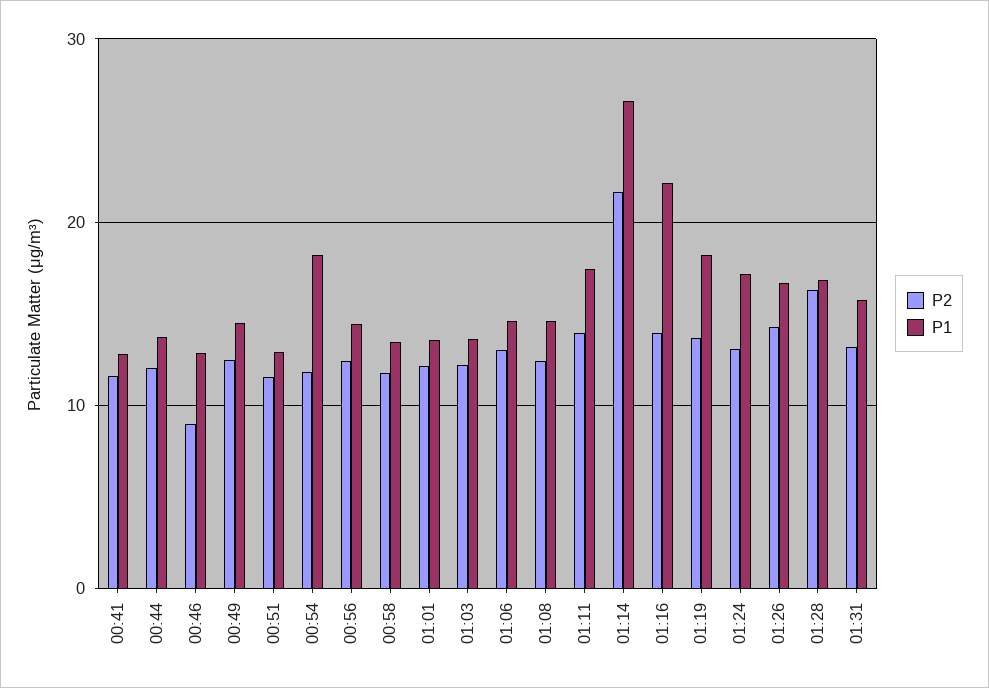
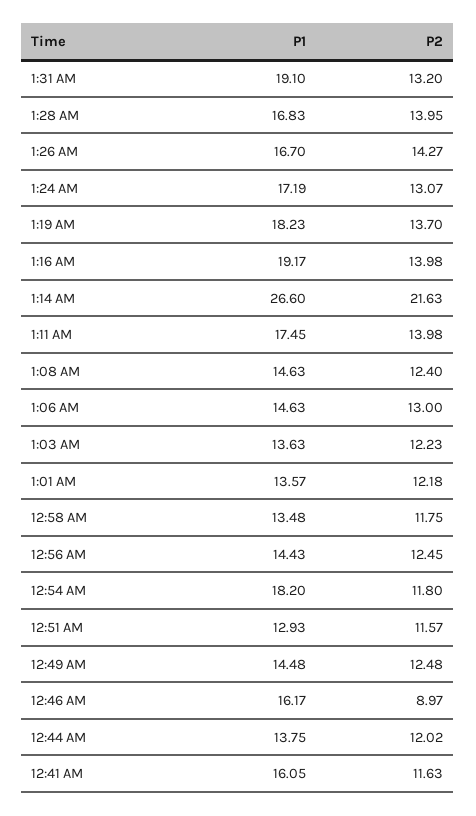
P1, 00:41: 13 -> 16.05
P1, 00:46: 13 -> 16.17
P1, 01:16: 22 -> 19.17
P2, 01:28: 16 -> 13.95
P1, 01:31: 16 -> 19.1

